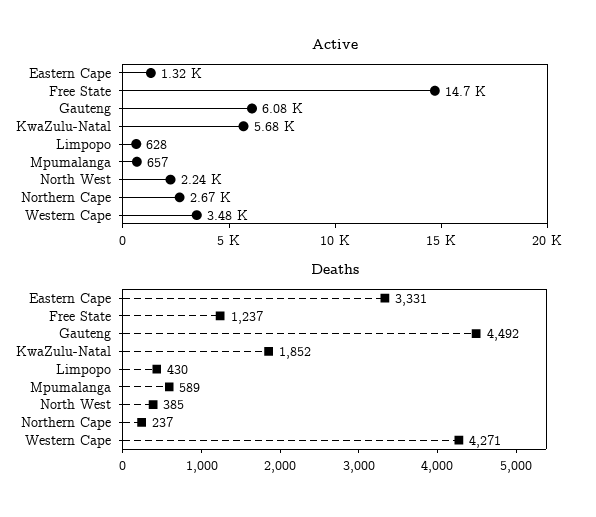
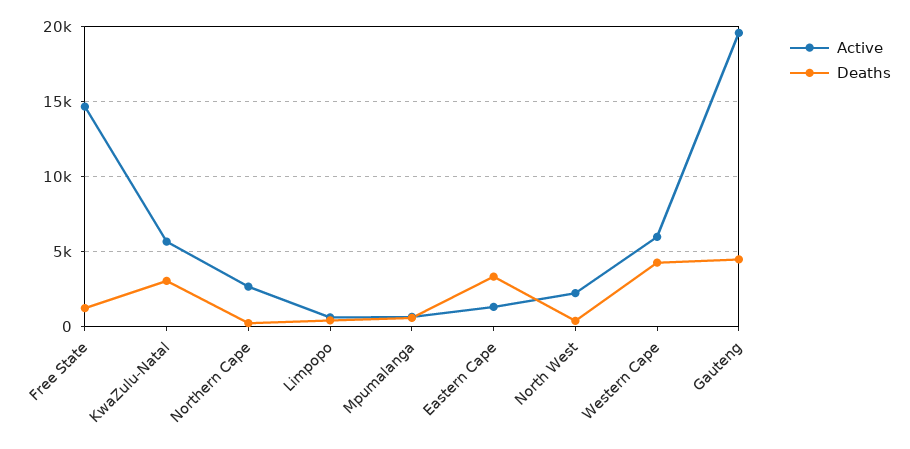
Active, Gauteng: 6080 -> 19500
Active, Western Cape: 3480 -> 6000
Deaths, KwaZulu-Natal: 1852 -> 3000

